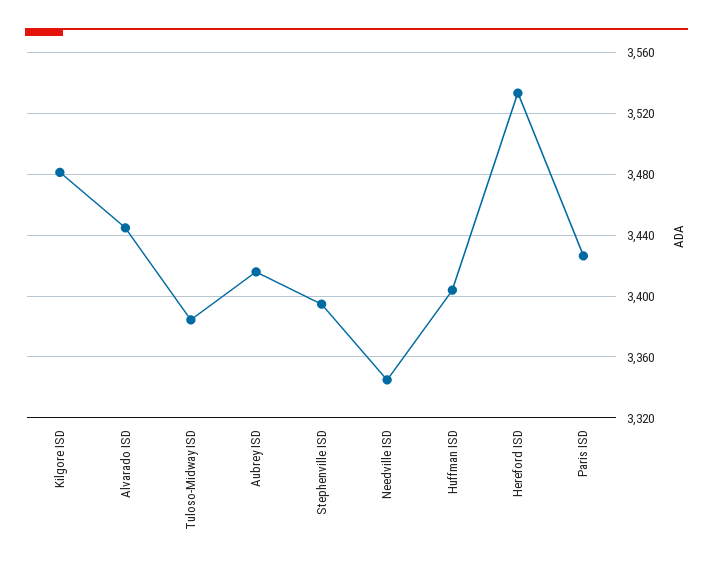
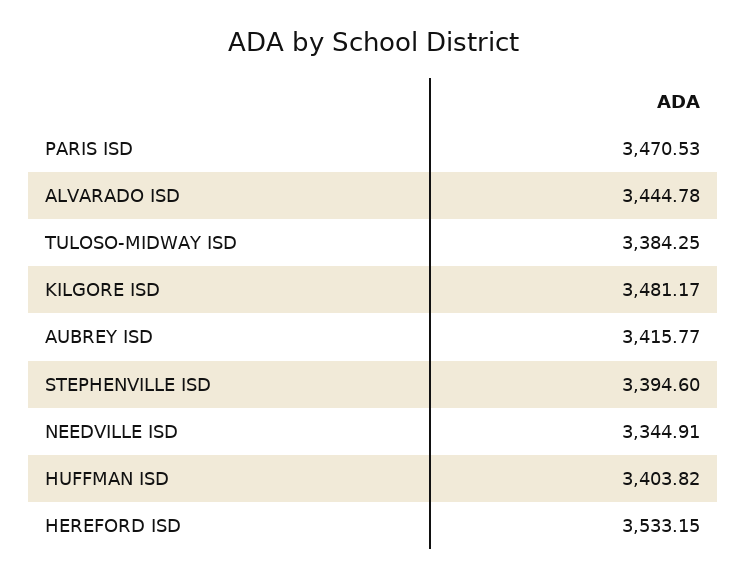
Paris ISD: 3425 -> 3470.53

